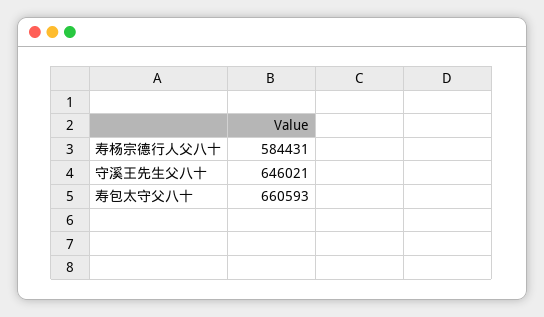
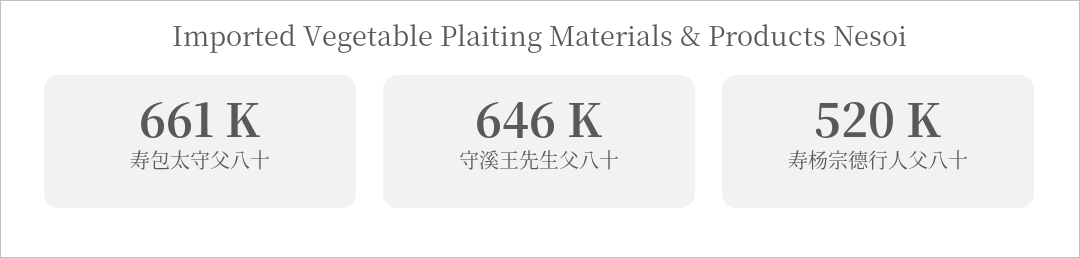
寿杨宗德行人父八十: 584431 -> 520000

